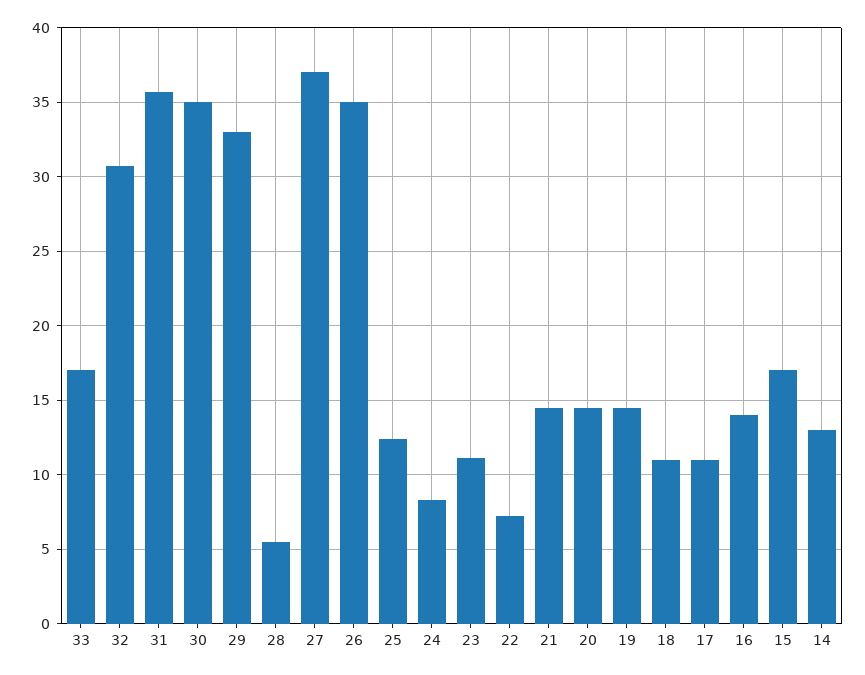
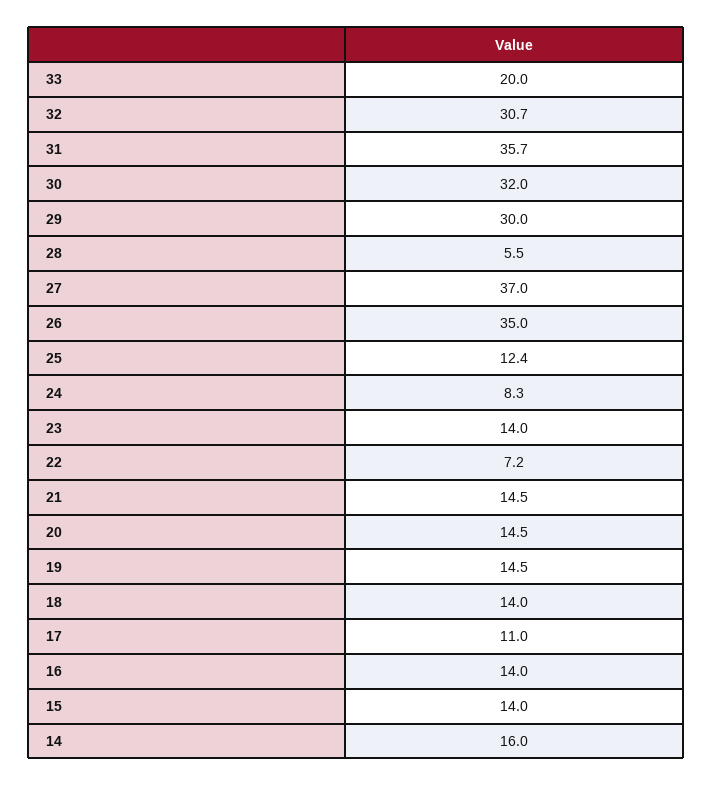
33: 17 -> 20
30: 35 -> 32
29: 33 -> 30
23: 11 -> 14
18: 11 -> 14
15: 17 -> 14
14: 13 -> 16

